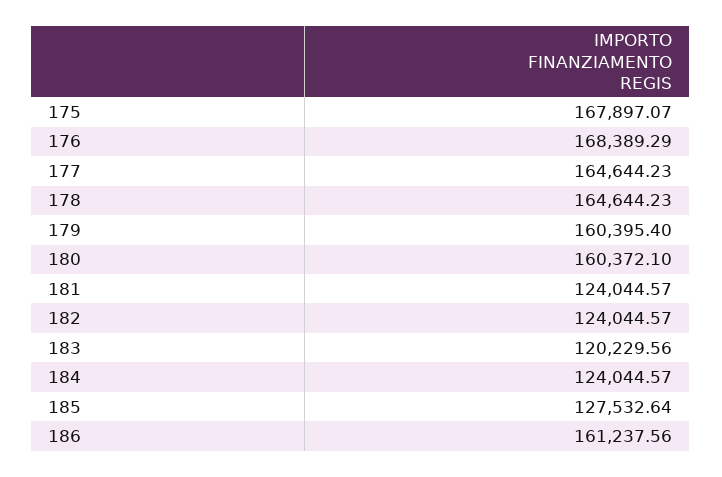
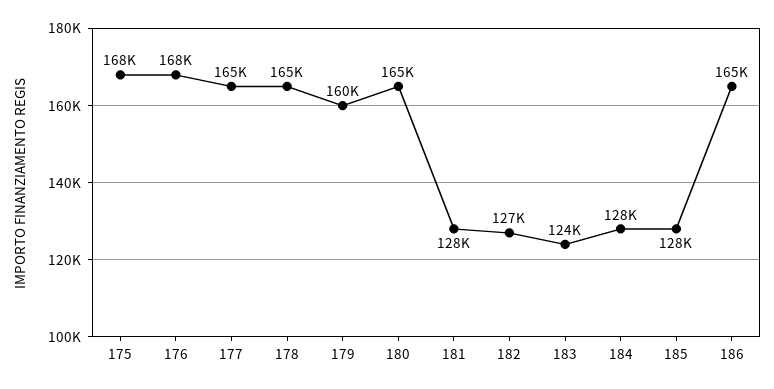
180: 160372.1 -> 165000
181: 124044.57 -> 128000
182: 124044.57 -> 127000
183: 120229.56 -> 124000
184: 124044.57 -> 128000
186: 161237.56 -> 165000

